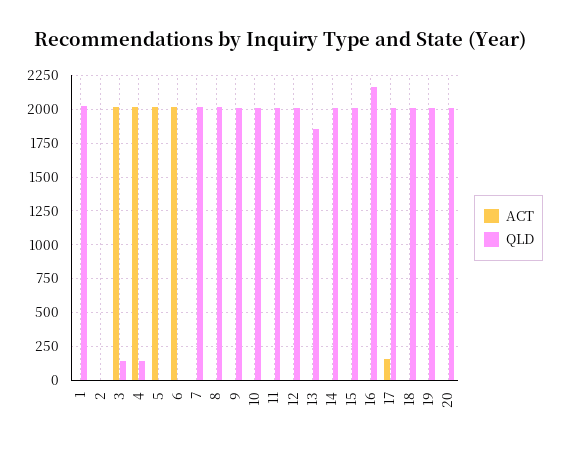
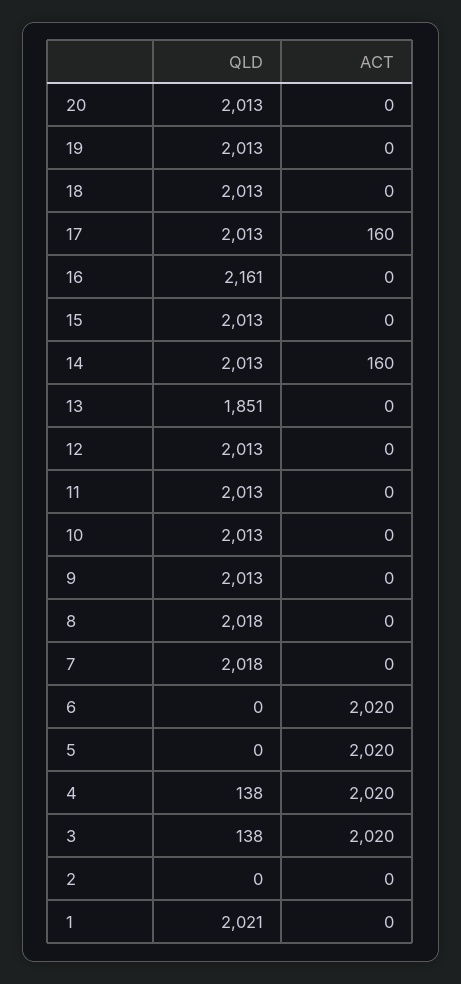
ACT, 14: 0 -> 160

